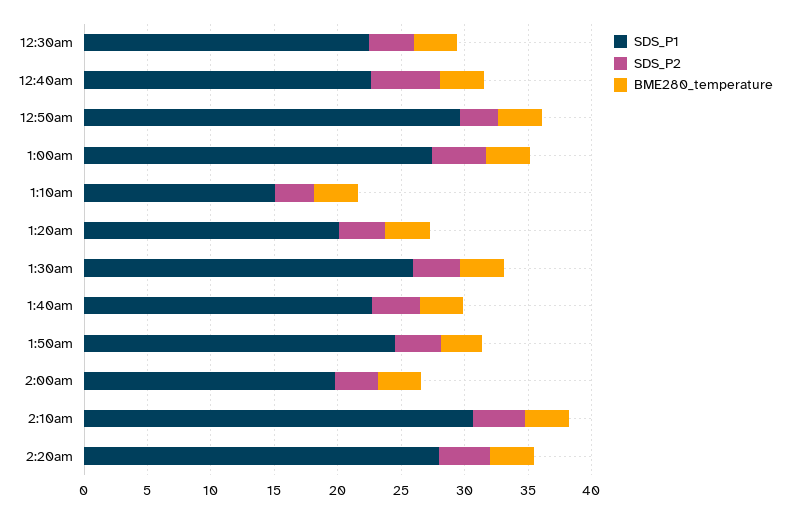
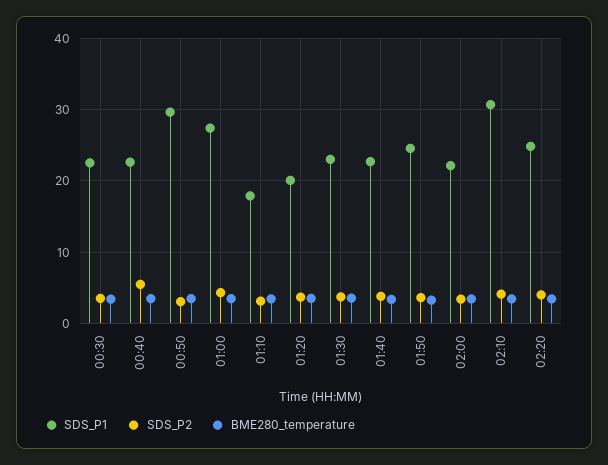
SDS_P1, 1:10am: 15 -> 18
SDS_P1, 1:30am: 26 -> 23
SDS_P1, 2:00am: 20 -> 22
SDS_P1, 2:20am: 28 -> 25

